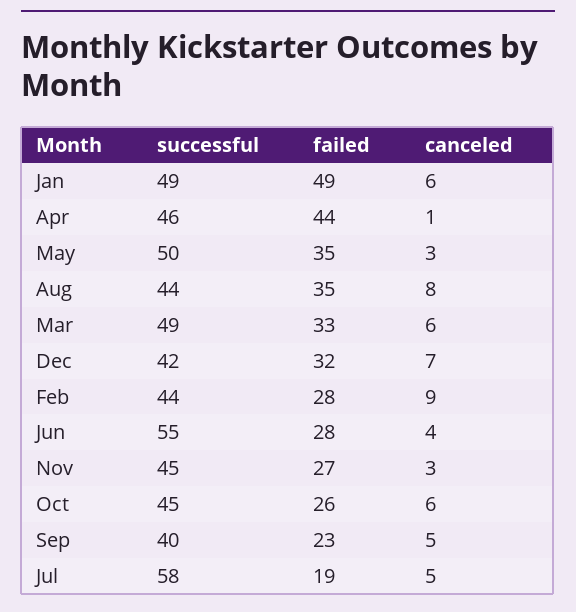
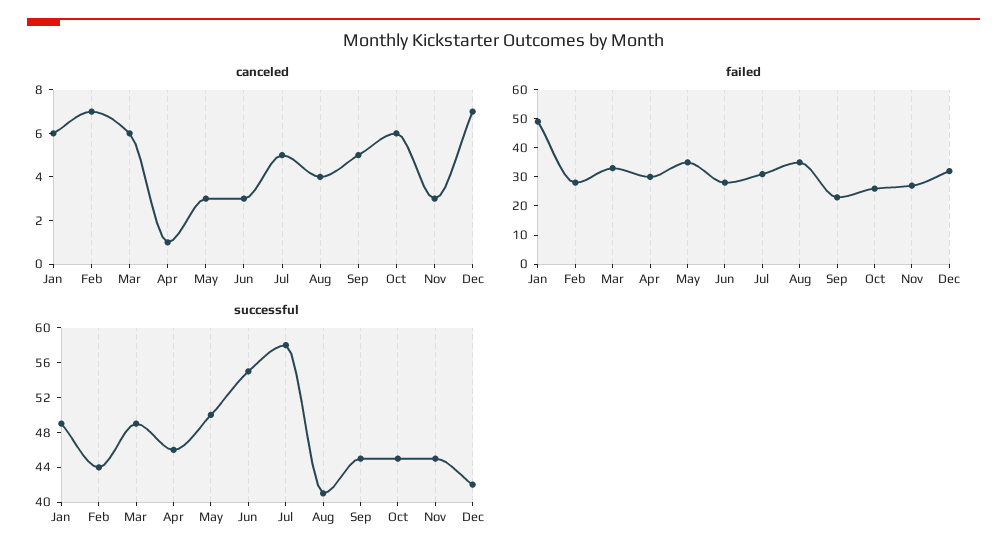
failed, Apr: 44 -> 30
successful, Aug: 44 -> 41
canceled, Aug: 8 -> 4
canceled, Feb: 9 -> 7
canceled, Jun: 4 -> 3
successful, Sep: 40 -> 45
failed, Jul: 19 -> 30

